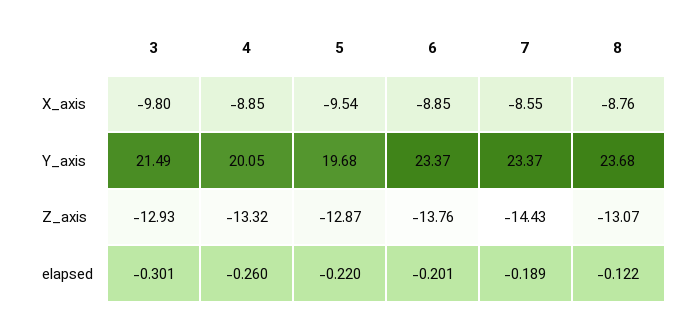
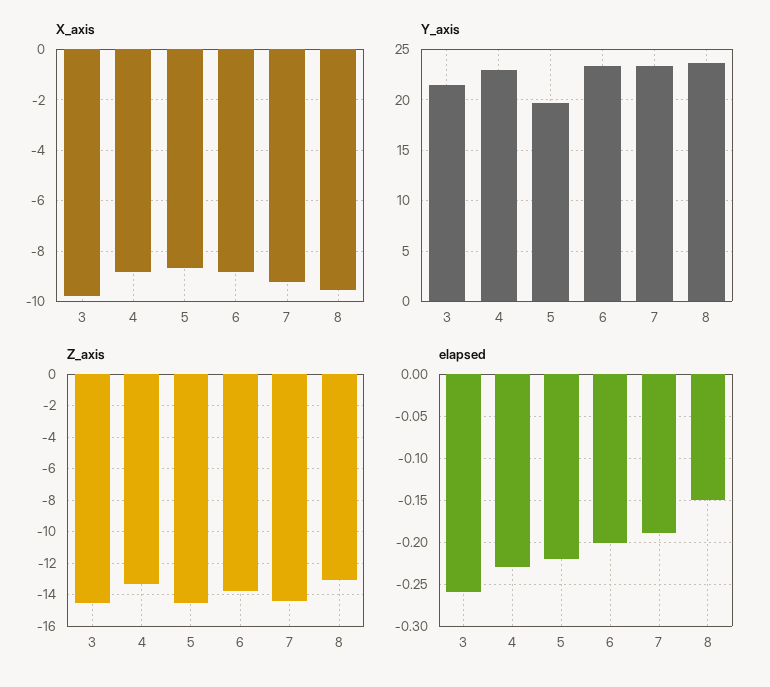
X_axis, 5: -9.54 -> -8.75
X_axis, 7: -8.55 -> -9.25
X_axis, 8: -8.76 -> -9.5
Y_axis, 4: 20.05 -> 23
Z_axis, 3: -12.93 -> -14.5
Z_axis, 5: -12.87 -> -14.5
elapsed, 3: -0.301 -> -0.26
elapsed, 4: -0.26 -> -0.23
elapsed, 8: -0.122 -> -0.15

